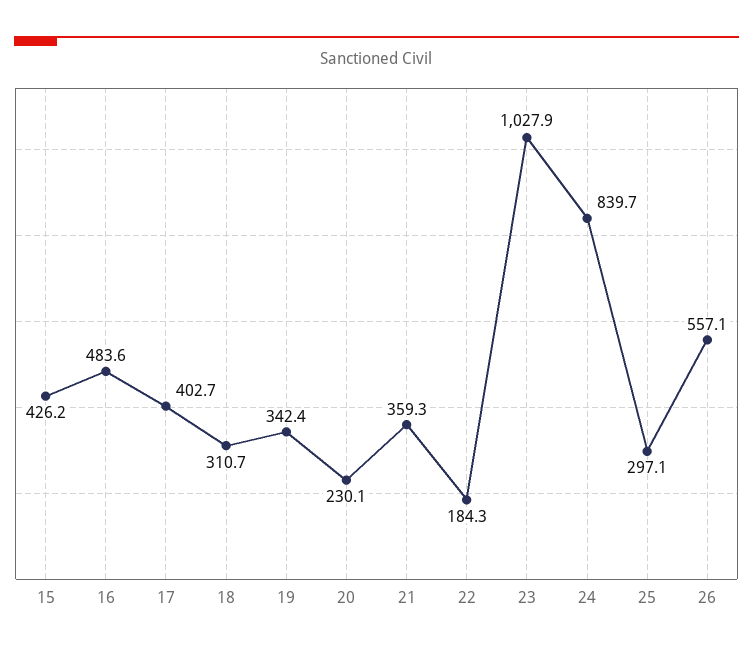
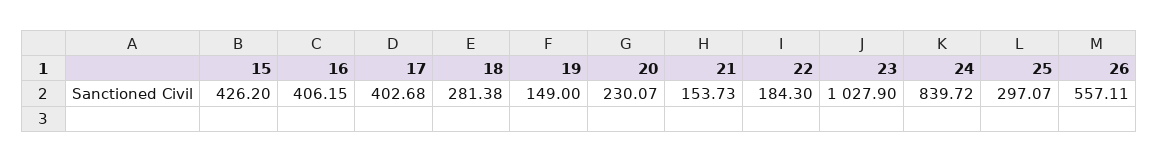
16: 483.6 -> 406.15
18: 310.7 -> 281.38
19: 342.4 -> 149
21: 359.3 -> 153.73

